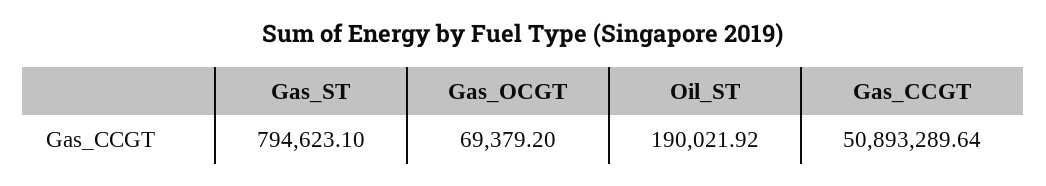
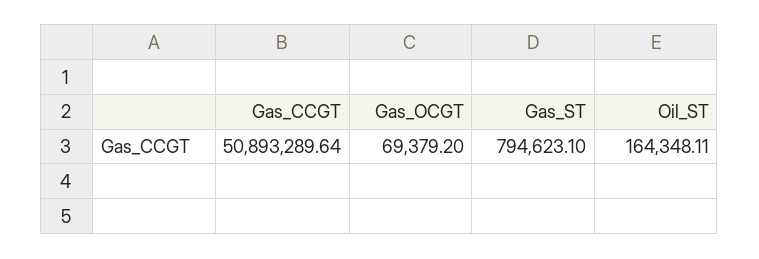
Oil_ST: 190021.92 -> 164348.11

